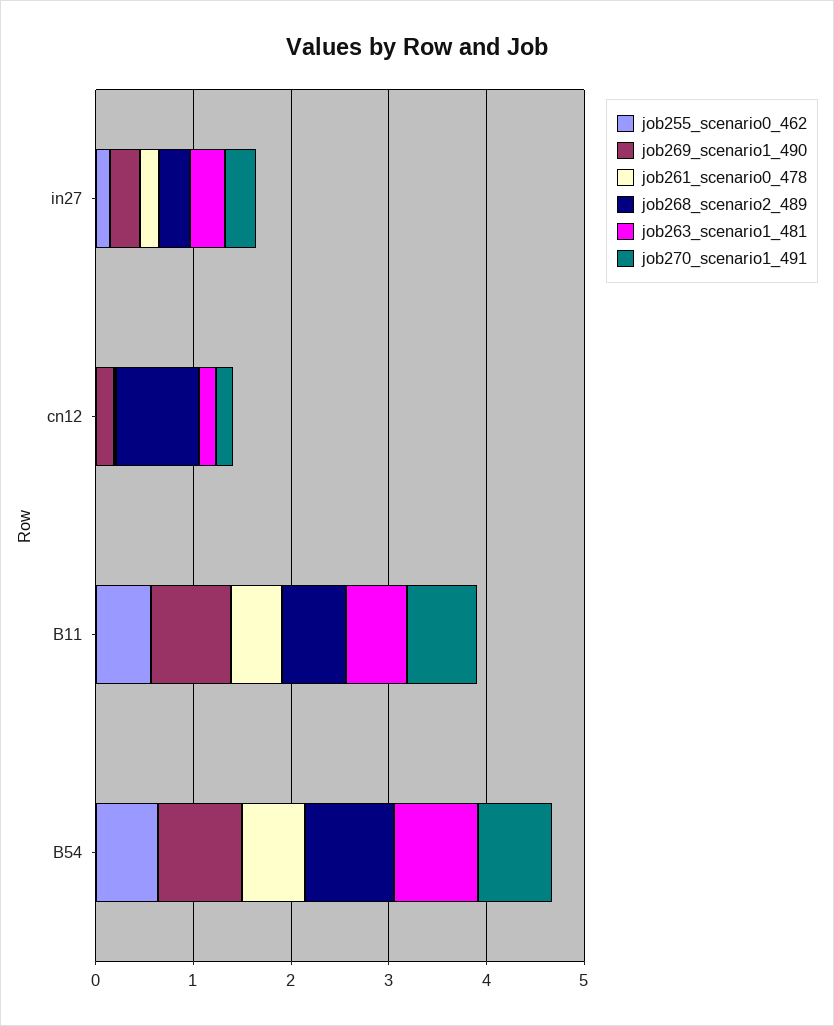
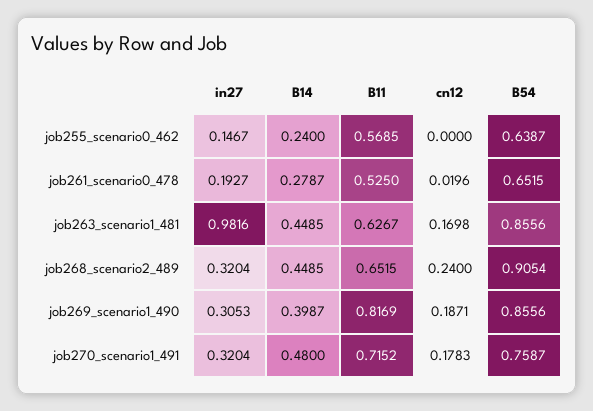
job263_scenario1_481, in27: 0.4 -> 0.9816
job268_scenario2_489, cn12: 0.8 -> 0.24
job255_scenario0_462, B14: none -> 0.24
job261_scenario0_478, B14: none -> 0.2787
job263_scenario1_481, B14: none -> 0.4485
job268_scenario2_489, B14: none -> 0.4485
job269_scenario1_490, B14: none -> 0.3987
job270_scenario1_491, B14: none -> 0.48

